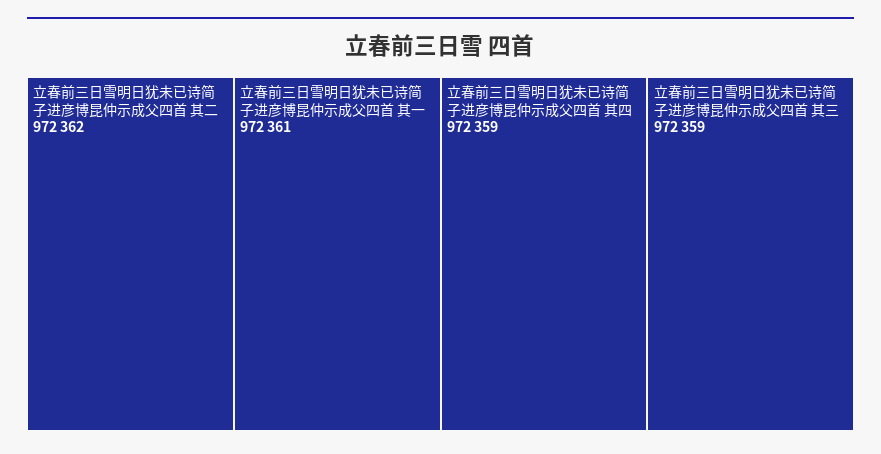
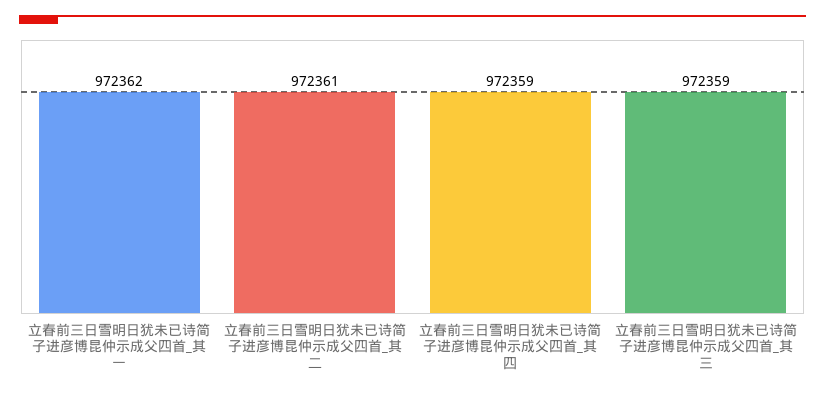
立春前三日雪明日犹未已诗简子进彦博昆仲示成父四首 其二: 972362 -> 972361
立春前三日雪明日犹未已诗简子进彦博昆仲示成父四首 其一: 972361 -> 972362

